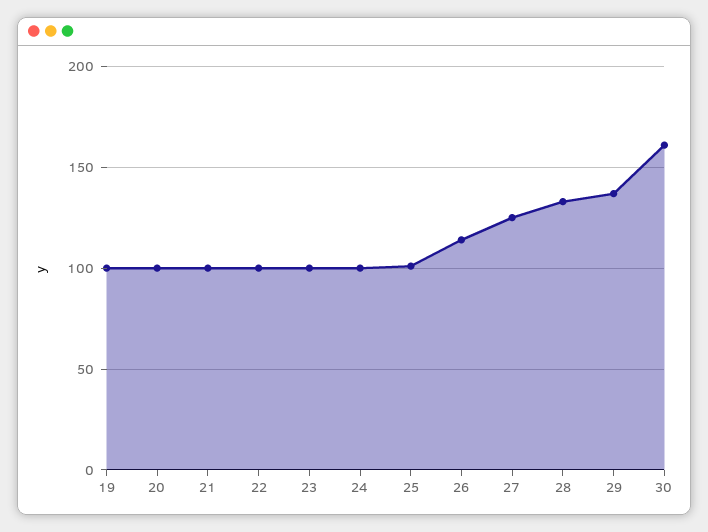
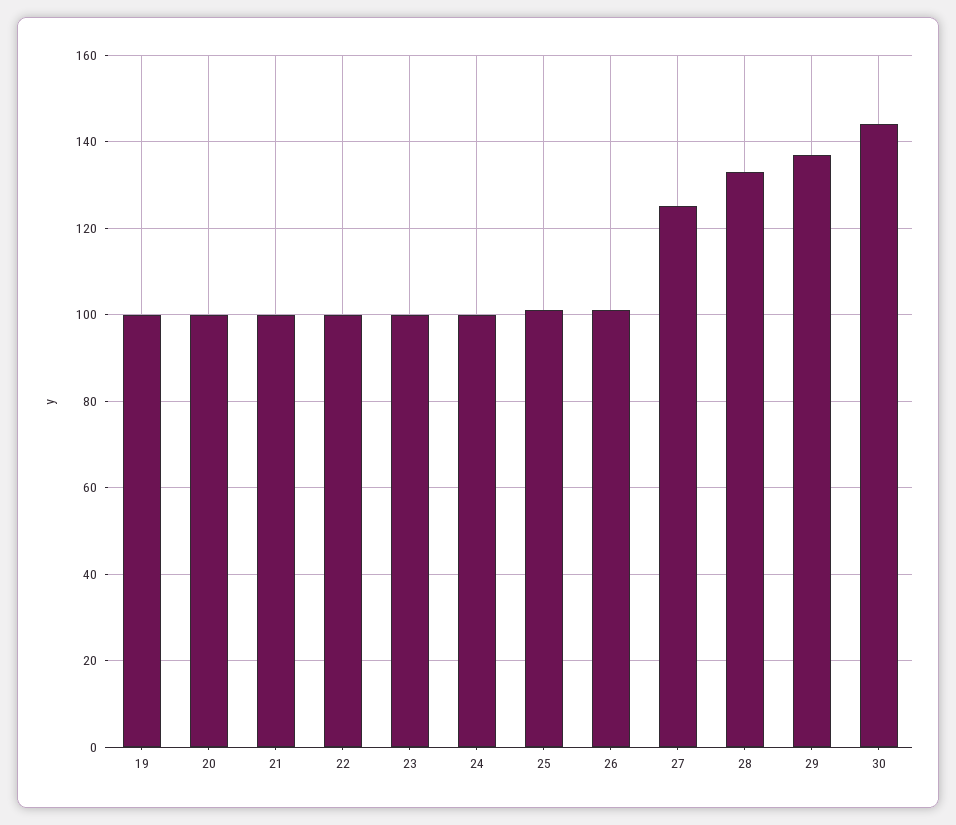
26: 115 -> 100
30: 160 -> 145

